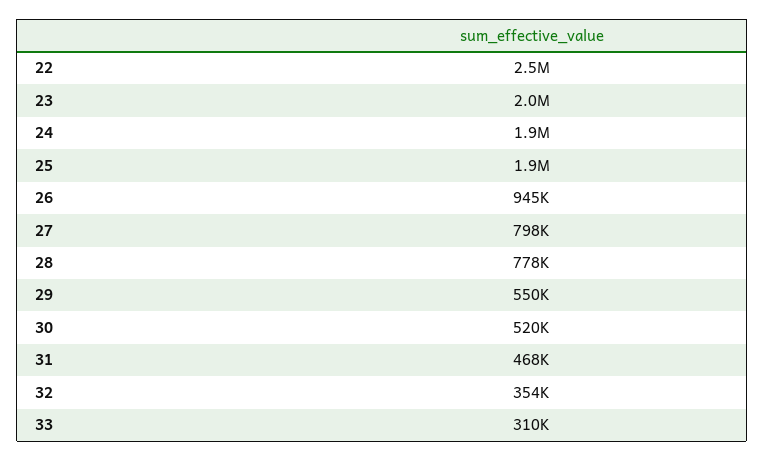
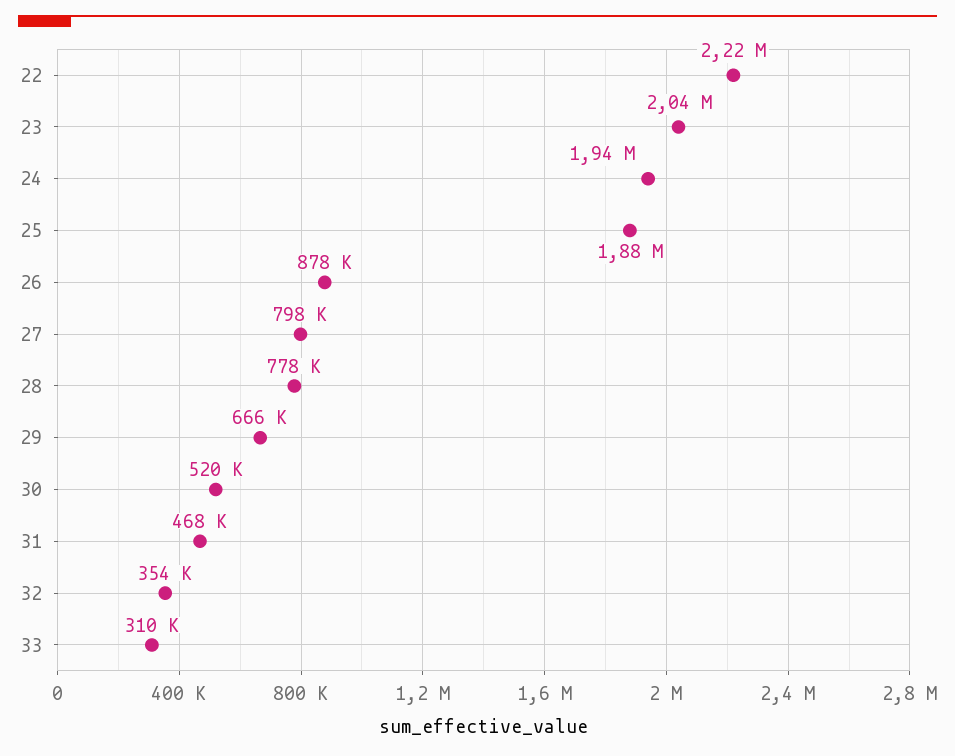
22: 2500000 -> 2220000
26: 945000 -> 878000
29: 550000 -> 666000

